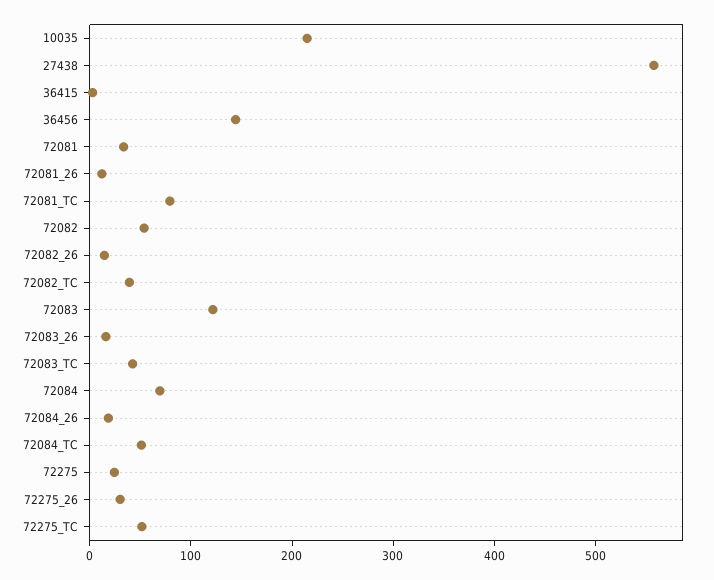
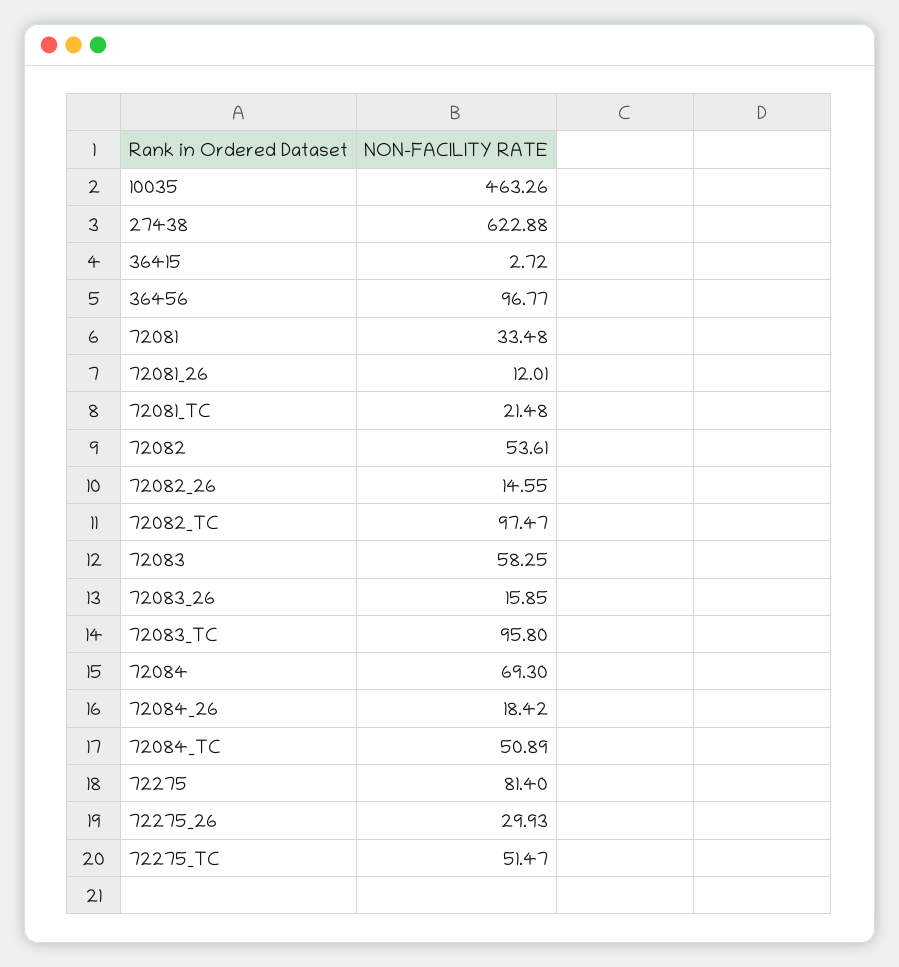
10035: 220 -> 463.26
27438: 560 -> 622.88
36456: 140 -> 96.77
72081_TC: 80 -> 21.48
72082_TC: 40 -> 97.47
72083: 120 -> 58.25
72083_TC: 40 -> 95.8
72275: 20 -> 81.4

